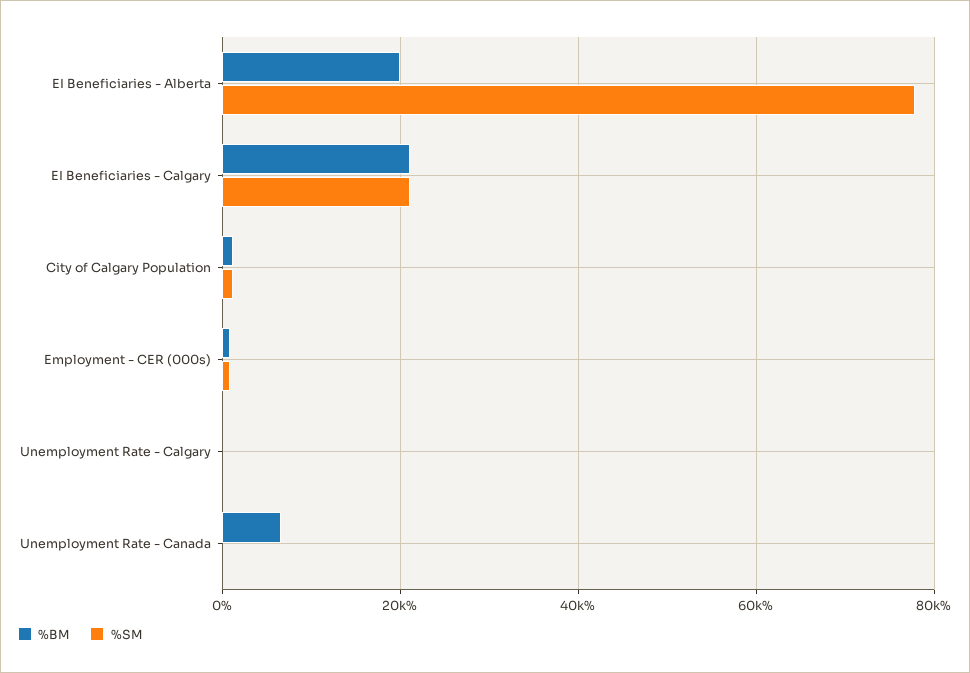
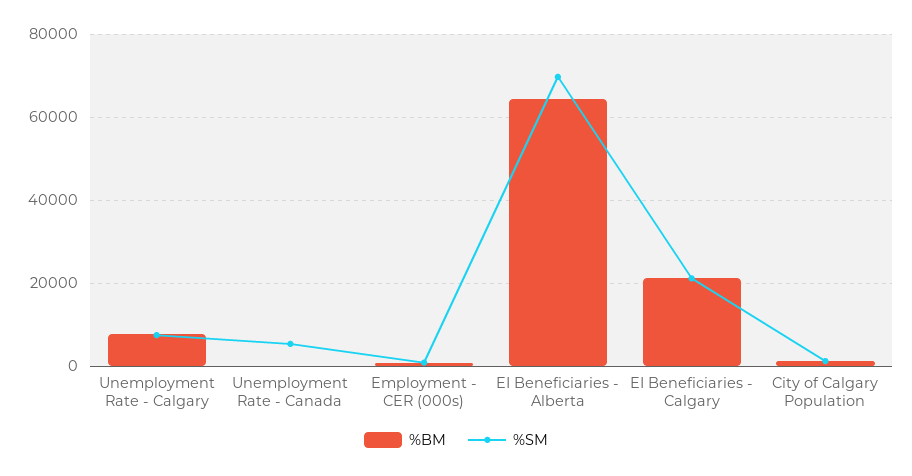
%BM, EI Beneficiaries - Alberta: 20000 -> 64000
%SM, EI Beneficiaries - Alberta: 78000 -> 70000
%BM, Unemployment Rate - Calgary: 0 -> 8000
%SM, Unemployment Rate - Calgary: 0 -> 8000
%BM, Unemployment Rate - Canada: 6000 -> 0
%SM, Unemployment Rate - Canada: 0 -> 6000

